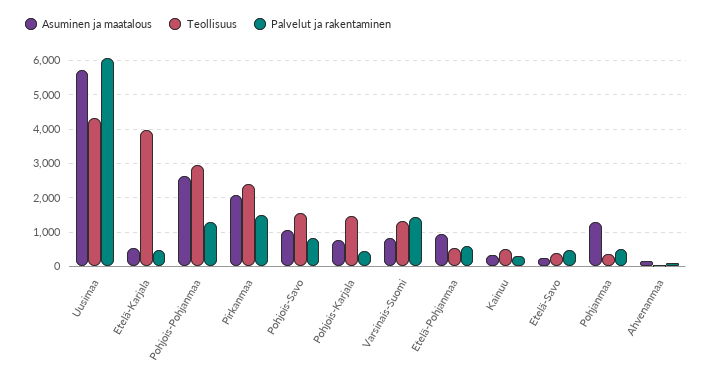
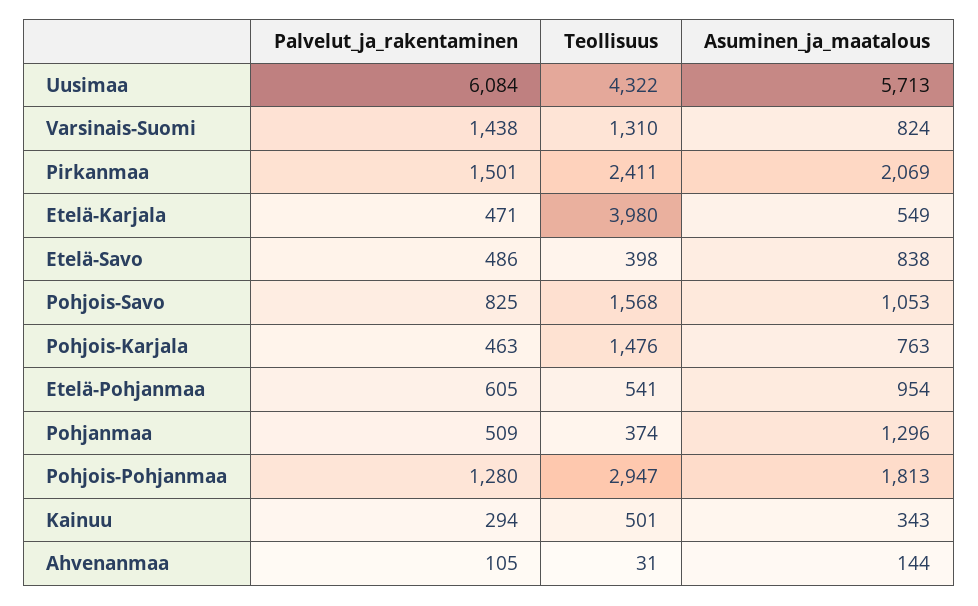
Asuminen ja maatalous, Pohjois-Pohjanmaa: 2600 -> 1813
Asuminen ja maatalous, Etelä-Savo: 200 -> 838

